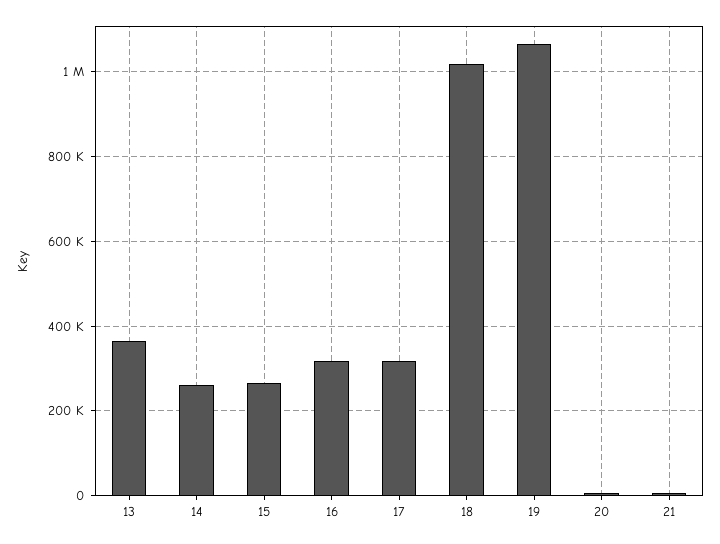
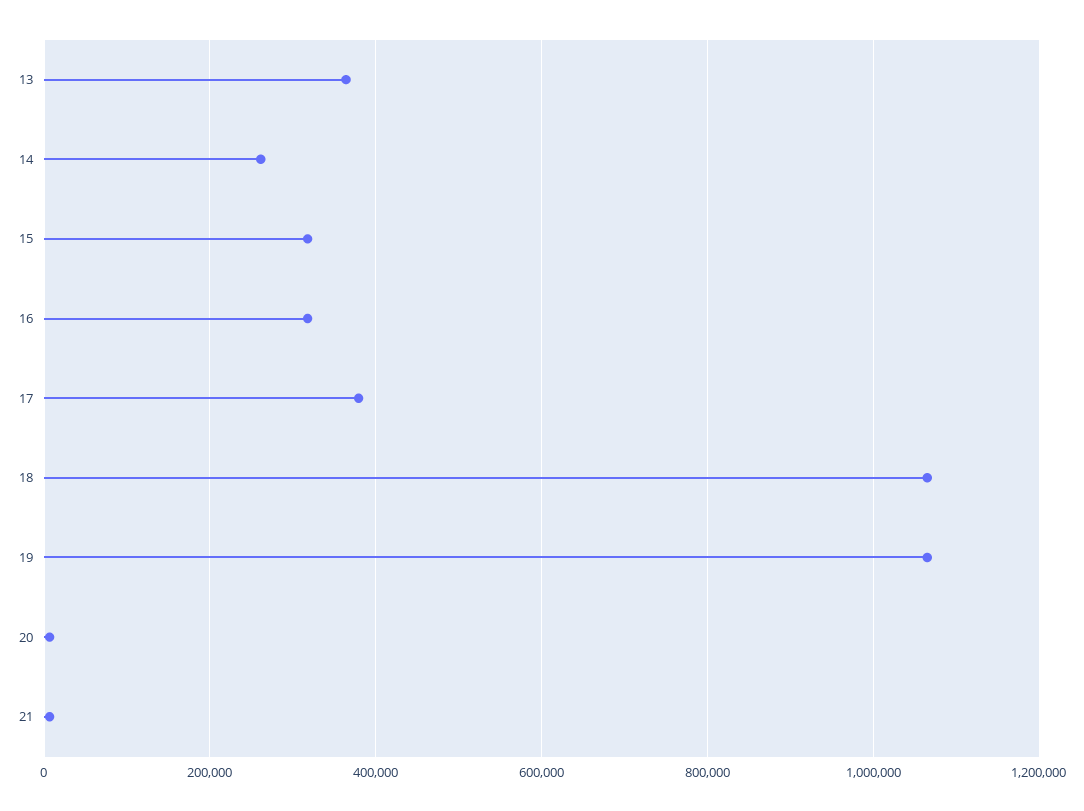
15: 260000 -> 320000
17: 320000 -> 380000
18: 1020000 -> 1060000

